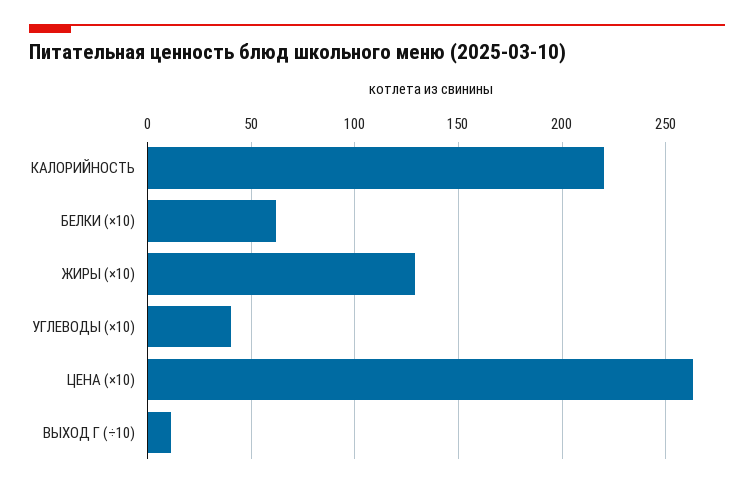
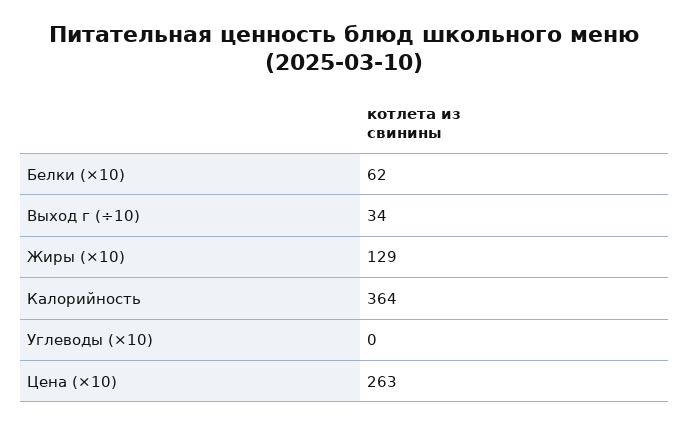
КАЛОРИЙНОСТЬ: 220 -> 364
УГЛЕВОДЫ (×10): 40 -> 0
ВЫХОД Г (÷10): 10 -> 34

